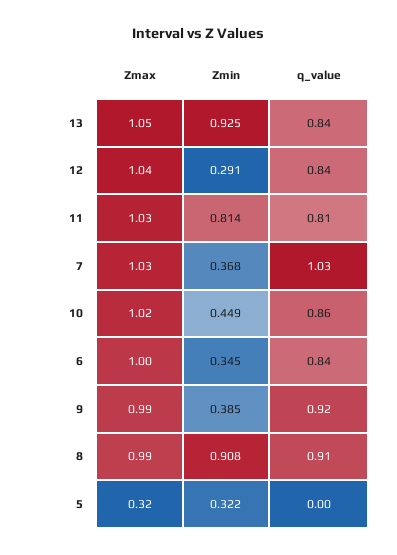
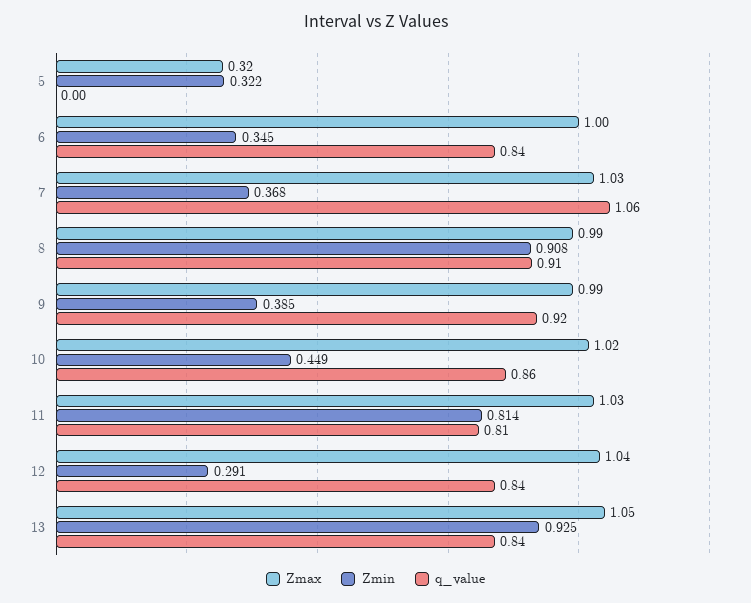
q_value, 7: 1.03 -> 1.06

